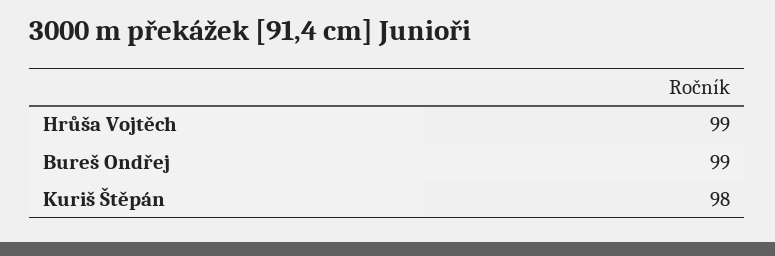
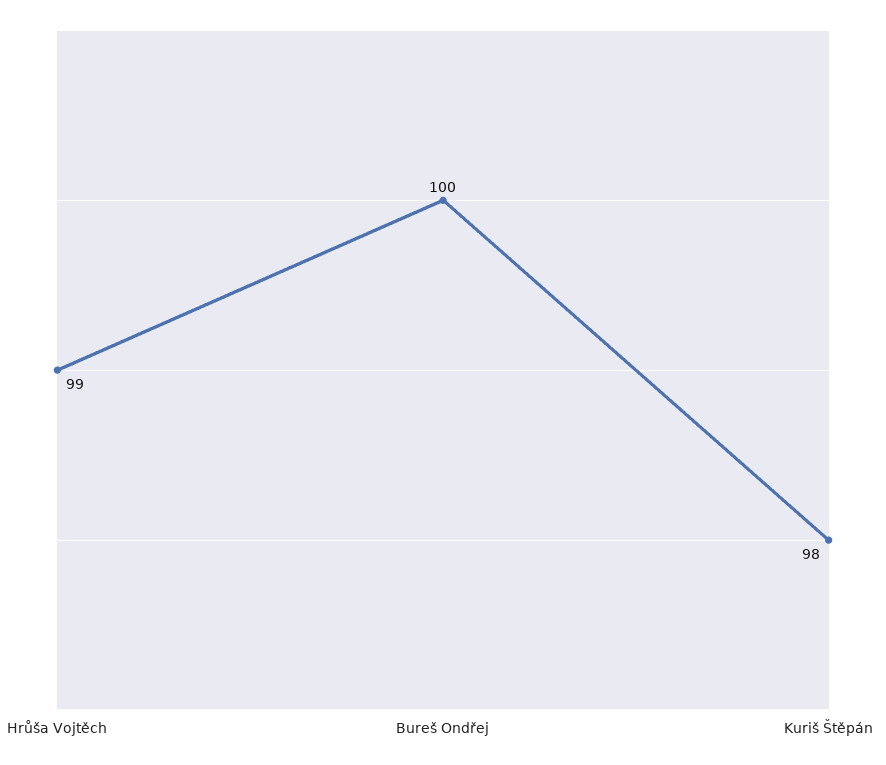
Bureš Ondřej: 99 -> 100

